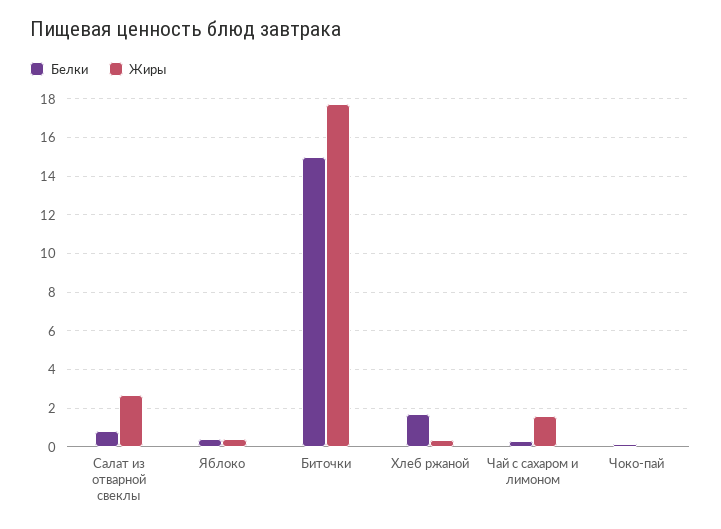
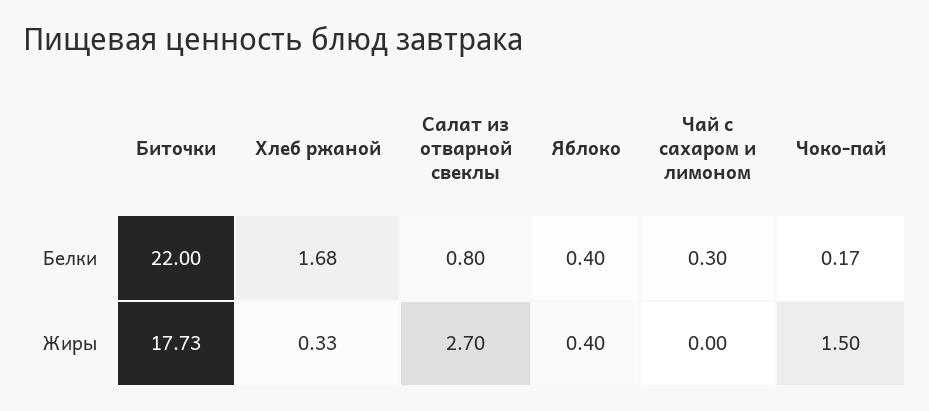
Белки, Биточки: 15 -> 22
Жиры, Чай с сахаром и лимоном: 1.5 -> 0
Жиры, Чоко-пай: 0 -> 1.5

